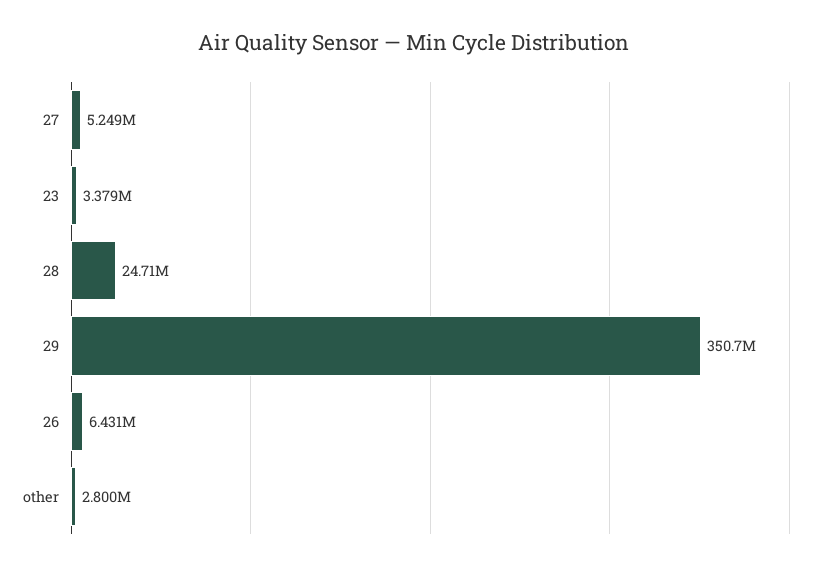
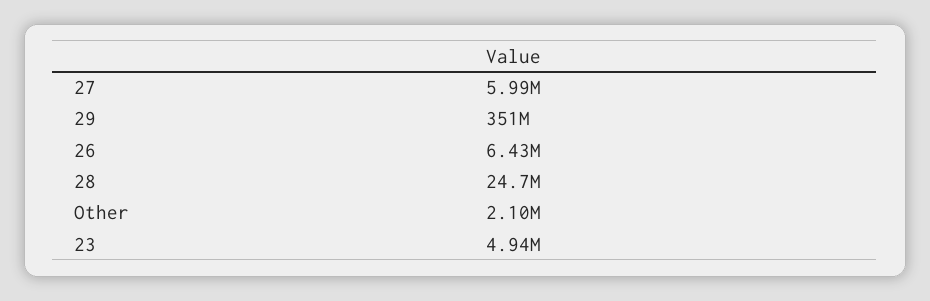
27: 5249000 -> 5990000
23: 3379000 -> 4940000
other: 2800000 -> 2100000

